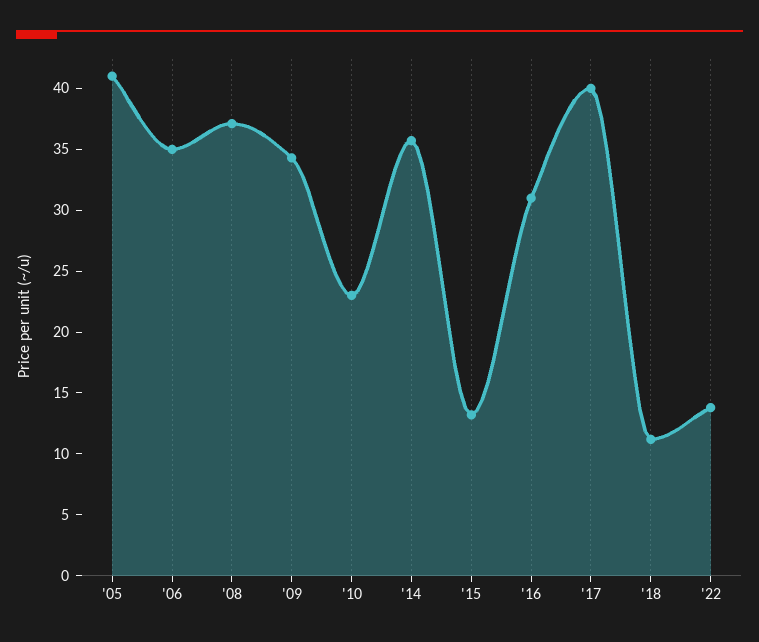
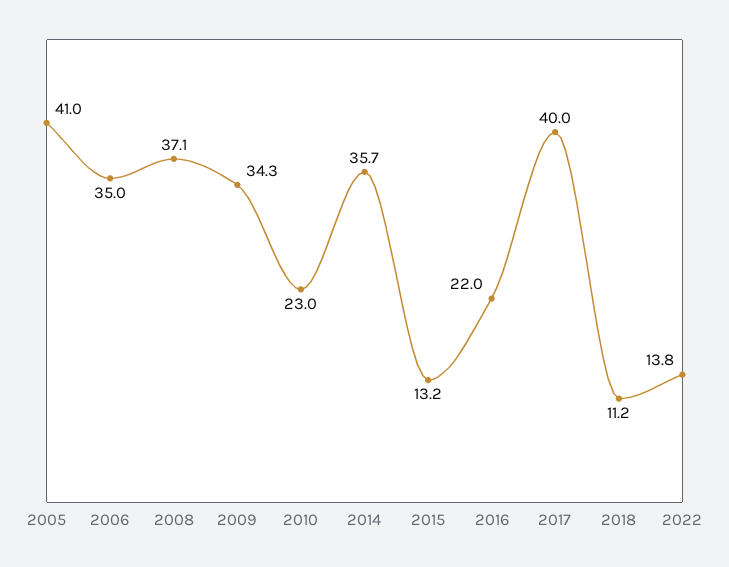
'16: 31 -> 22

